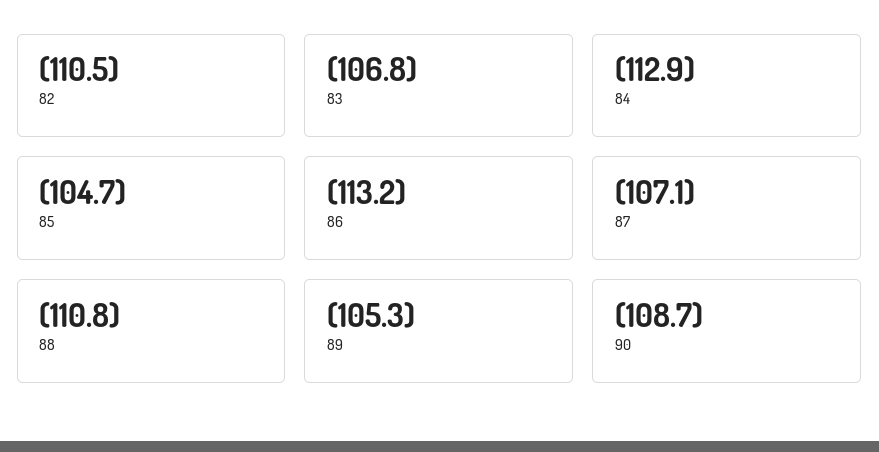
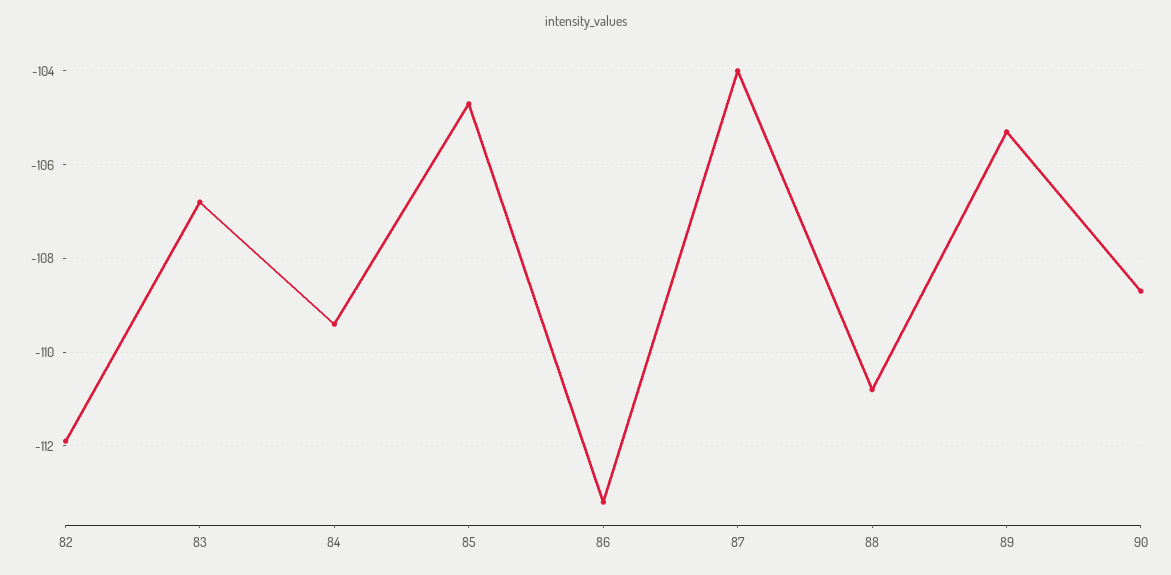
82: -110.5 -> -112
84: -112.9 -> -109.5
87: -107.1 -> -104

